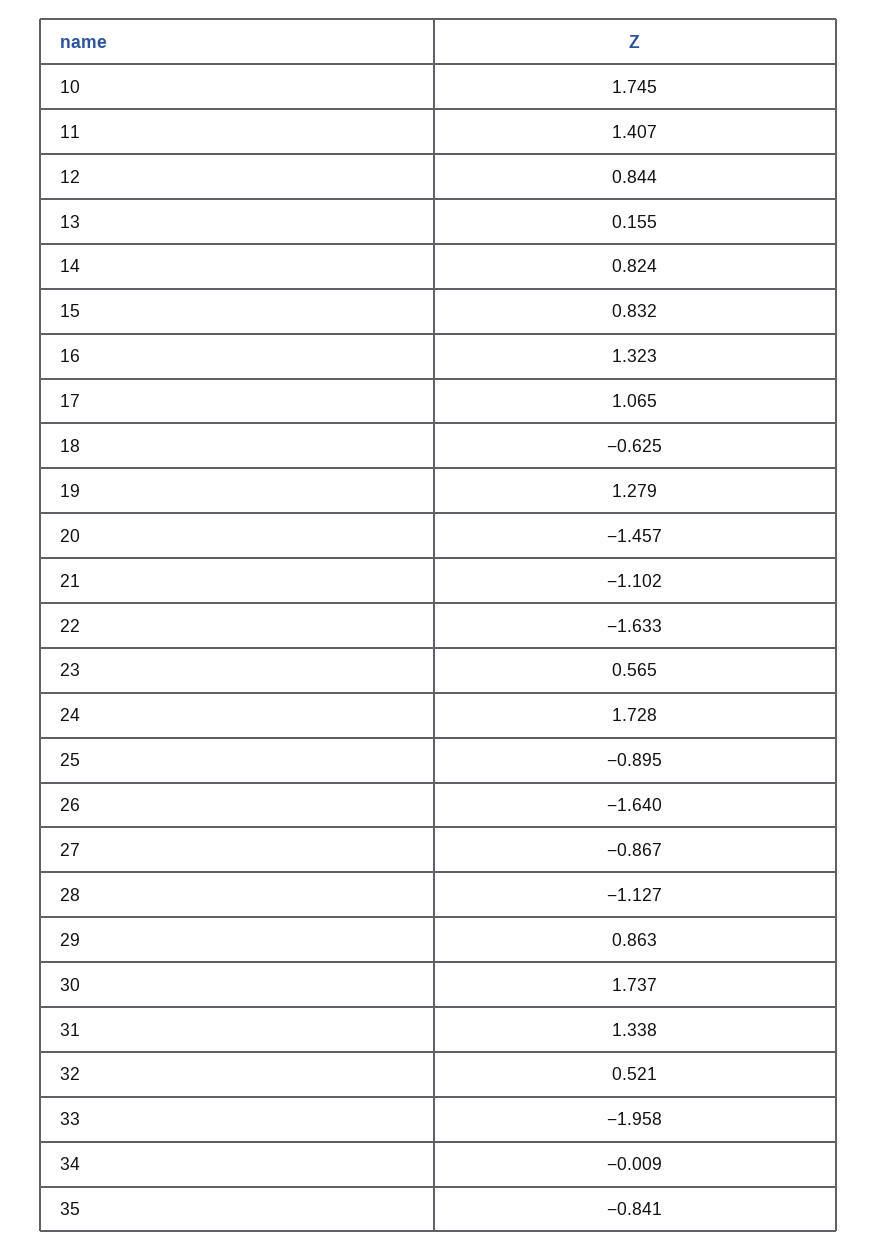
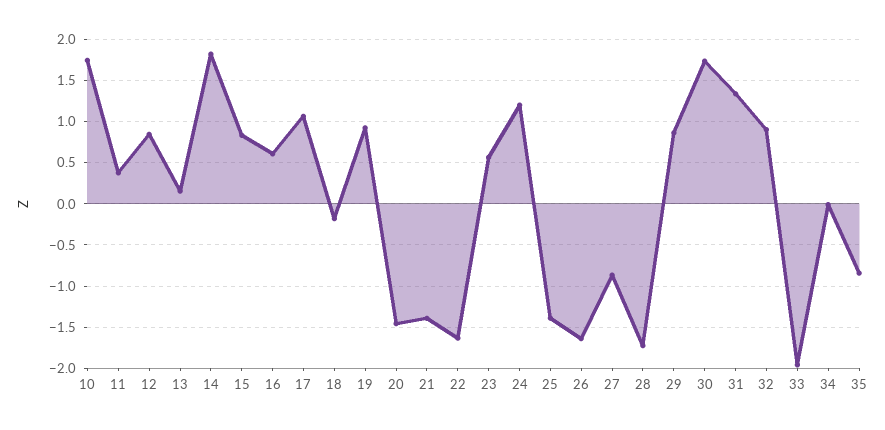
11: 1.407 -> 0.4
14: 0.824 -> 1.8
16: 1.323 -> 0.6
18: -0.625 -> -0.2
19: 1.279 -> 0.9
21: -1.102 -> -1.4
24: 1.728 -> 1.2
25: -0.895 -> -1.4
28: -1.127 -> -1.7
32: 0.521 -> 0.9

